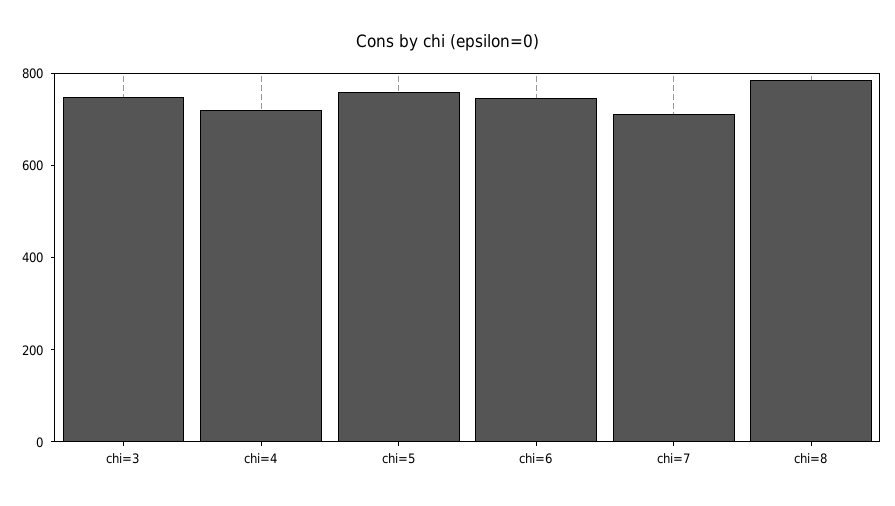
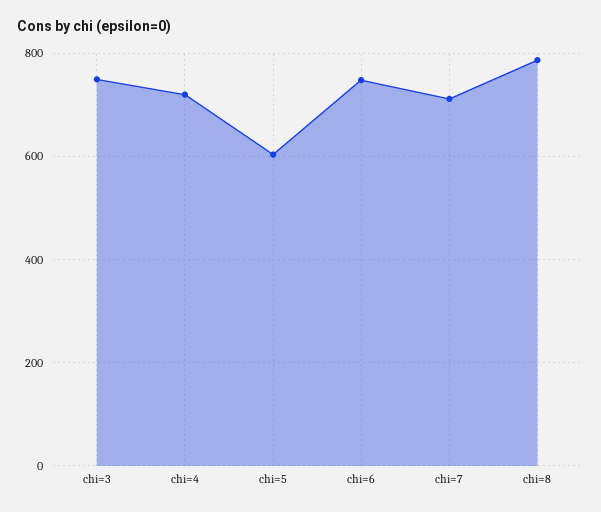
chi=5: 750 -> 600

